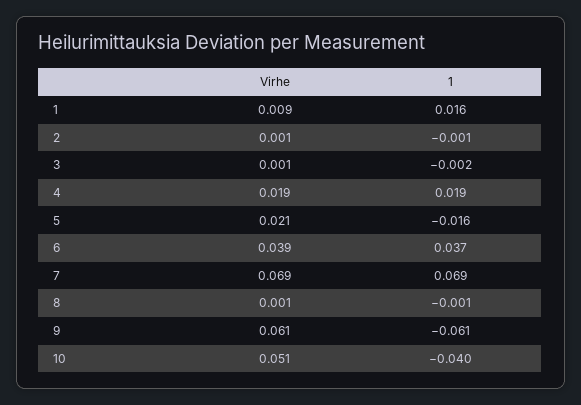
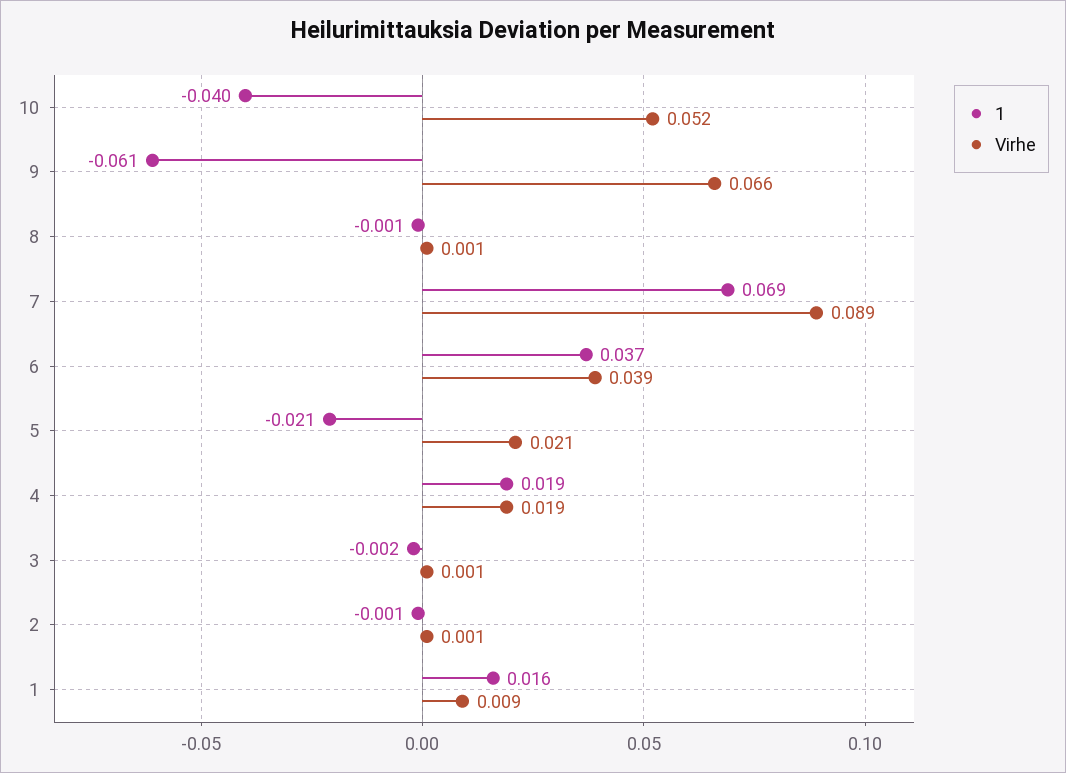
1, 5: -0.016 -> -0.021
Virhe, 7: 0.069 -> 0.089
Virhe, 9: 0.061 -> 0.066
Virhe, 10: 0.051 -> 0.052

